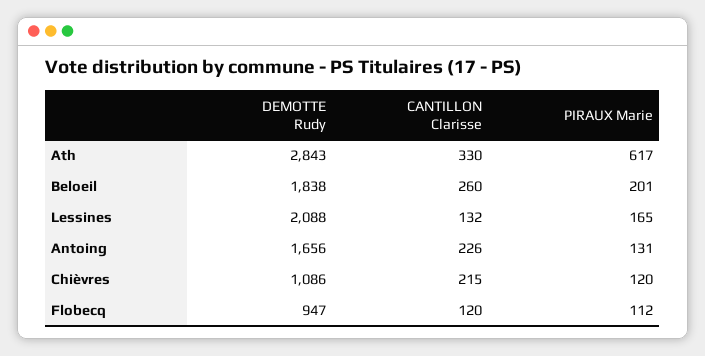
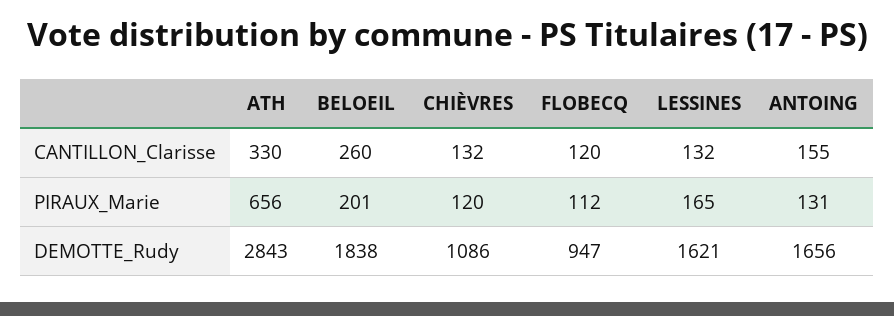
PIRAUX Marie, Ath: 617 -> 656
DEMOTTE Rudy, Lessines: 2088 -> 1621
CANTILLON Clarisse, Antoing: 226 -> 155
CANTILLON Clarisse, Chièvres: 215 -> 132

